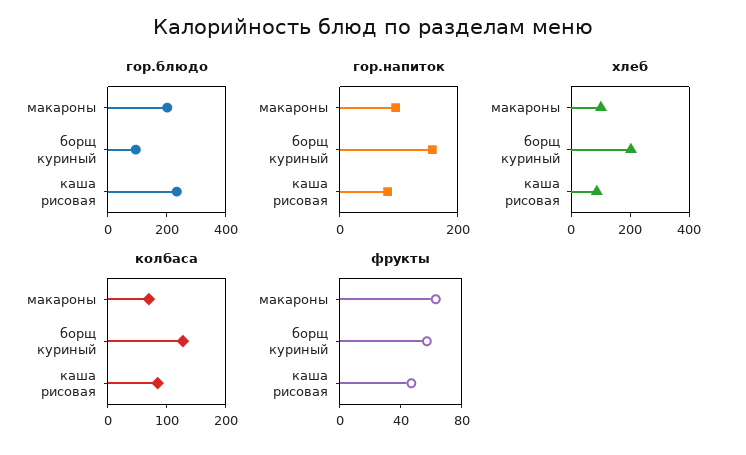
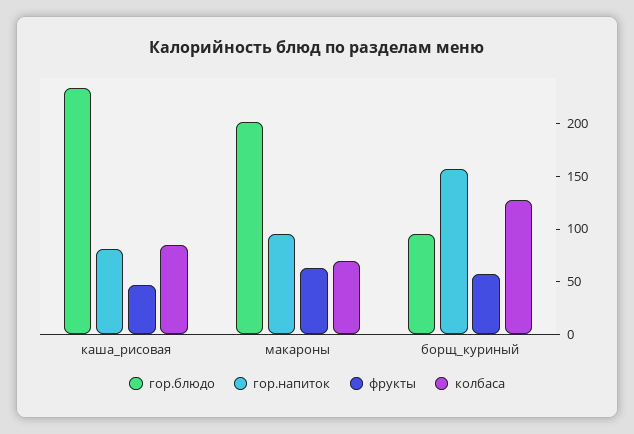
хлеб, макароны: 100 -> none
хлеб, борщ куриный: 200 -> none
хлеб, каша рисовая: 100 -> none

